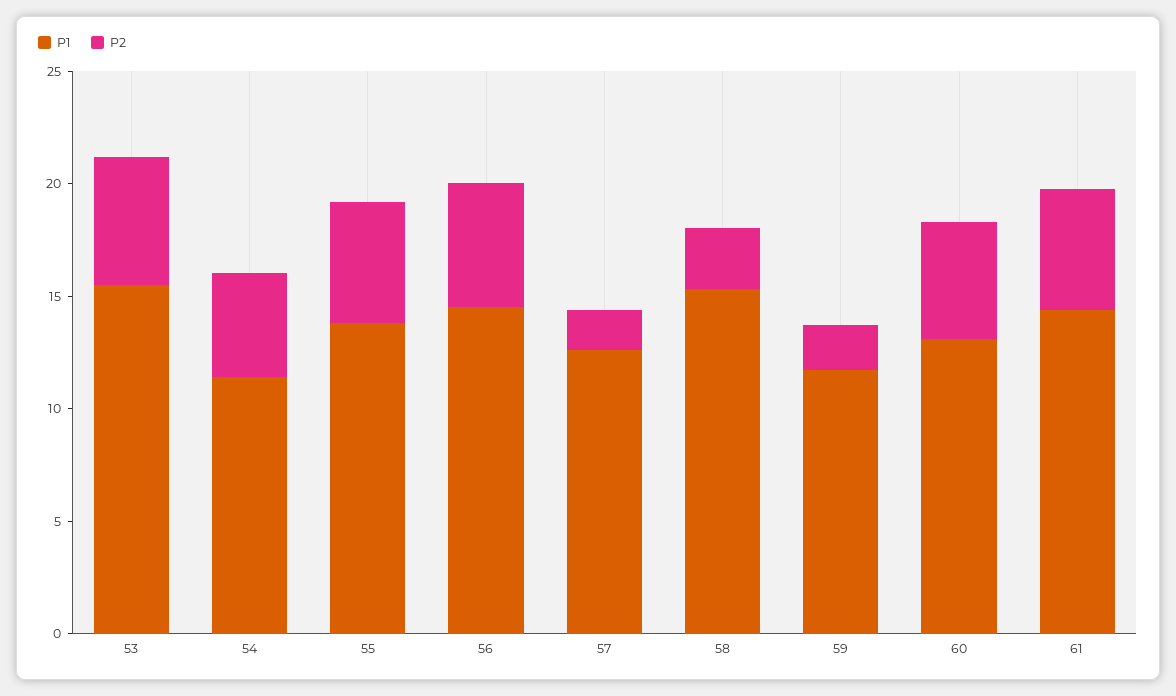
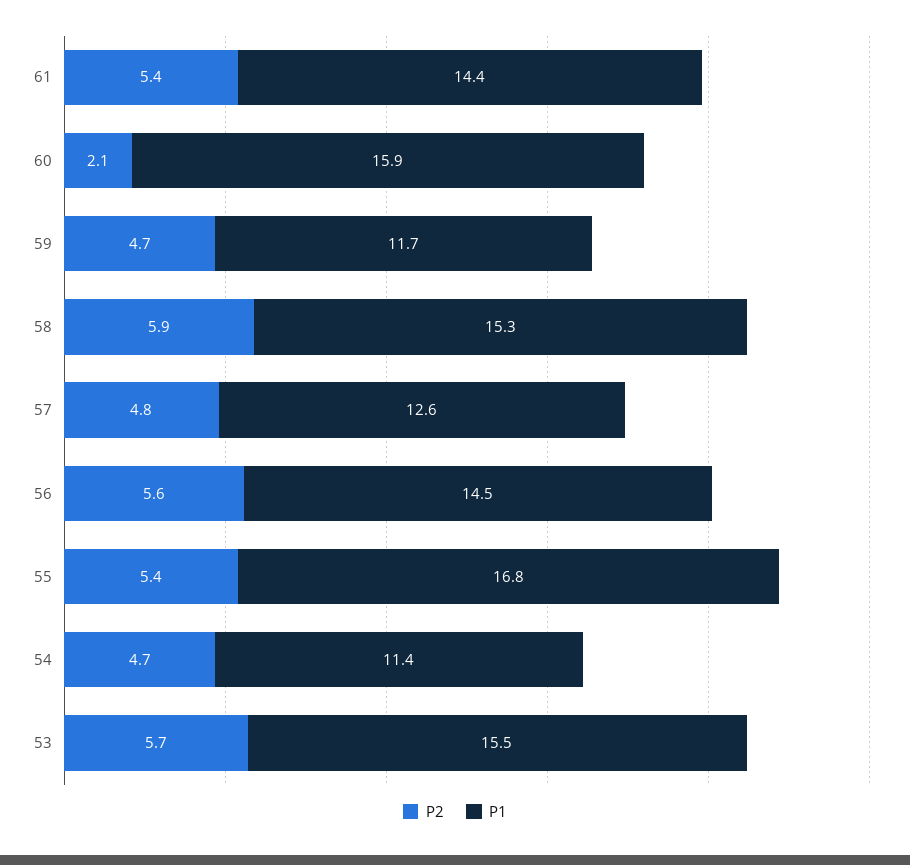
P1, 55: 14 -> 16.8
P2, 57: 2 -> 4.8
P2, 58: 3 -> 5.9
P2, 59: 2 -> 4.7
P1, 60: 13 -> 15.9
P2, 60: 5 -> 2.1

